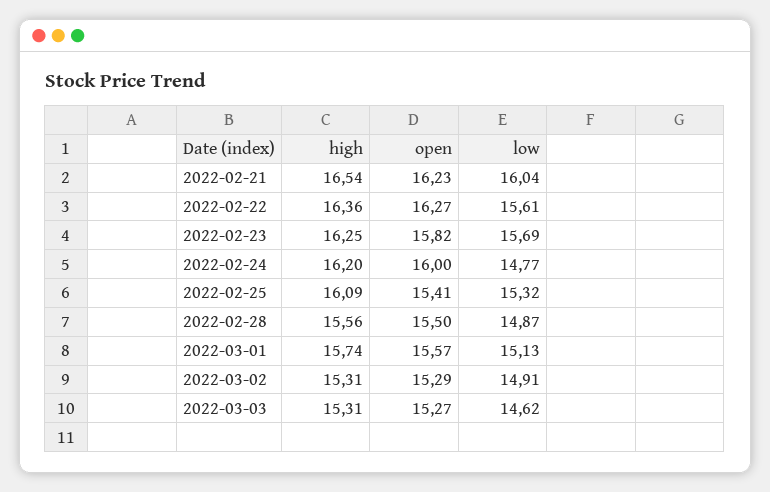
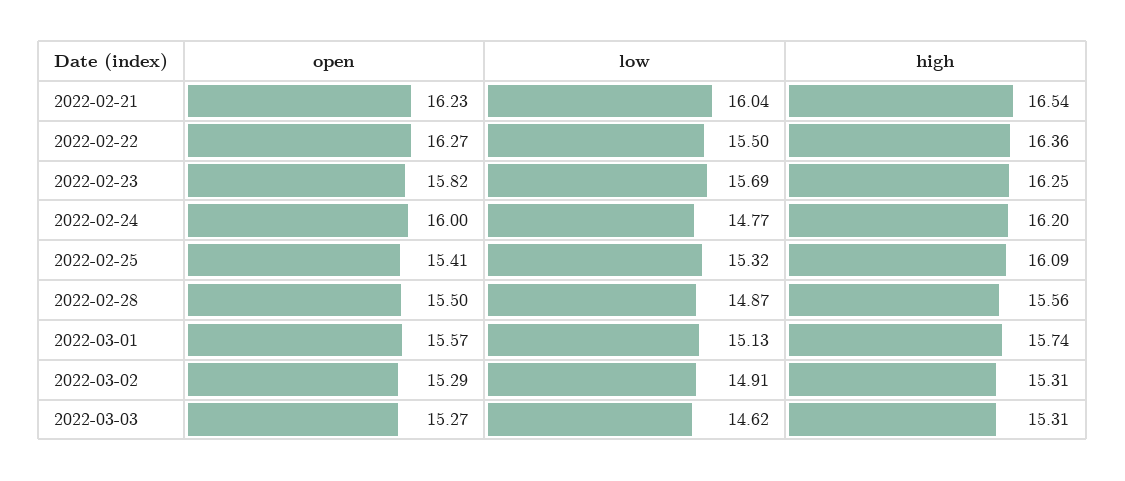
low, 2022-02-22: 15.61 -> 15.5

